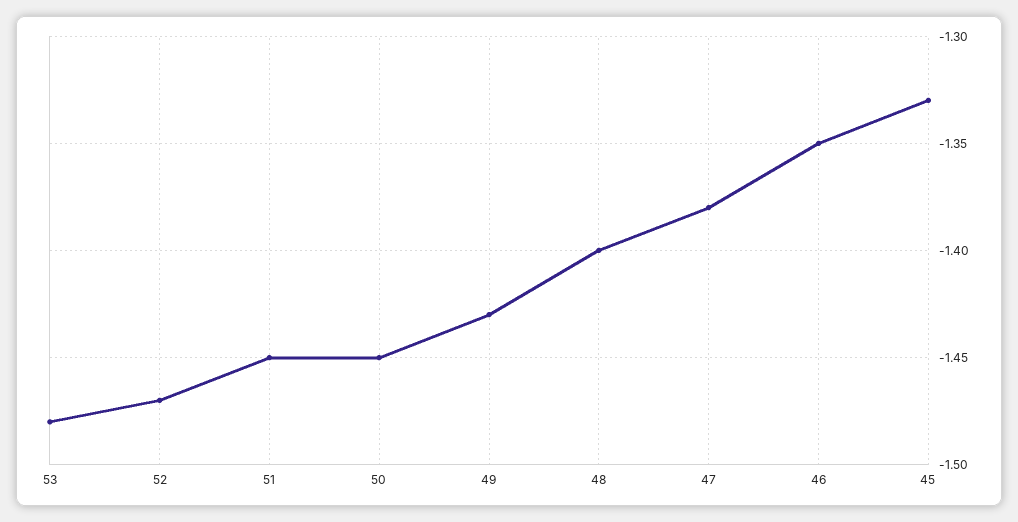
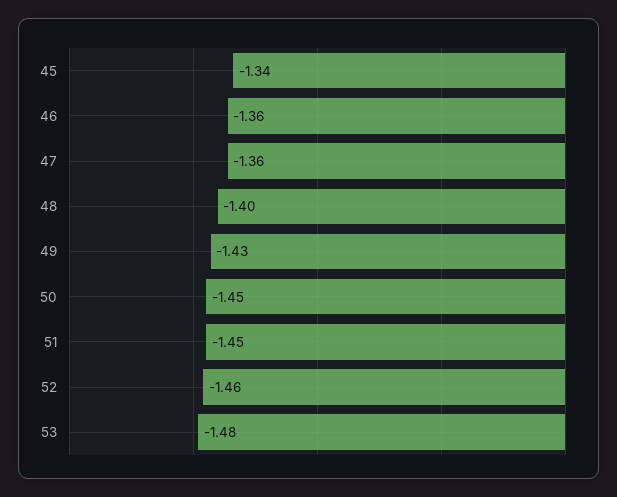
52: -1.47 -> -1.46
47: -1.38 -> -1.36
46: -1.35 -> -1.36
45: -1.33 -> -1.34

